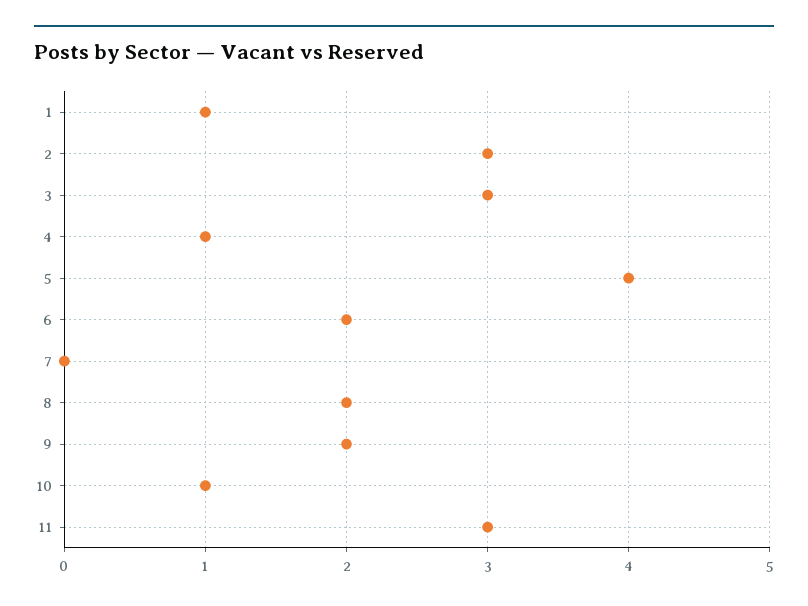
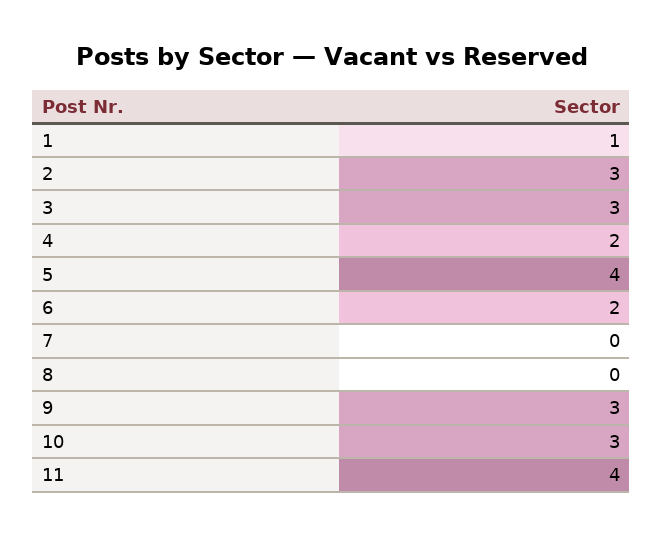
4: 1 -> 2
8: 2 -> 0
9: 2 -> 3
10: 1 -> 3
11: 3 -> 4

